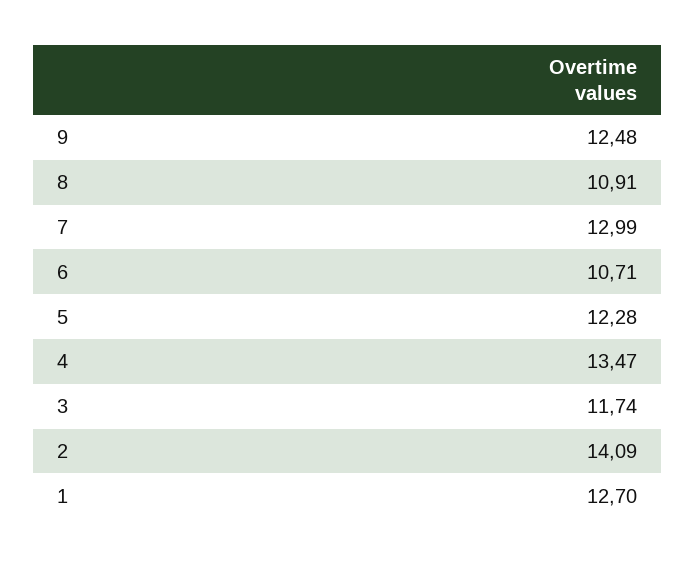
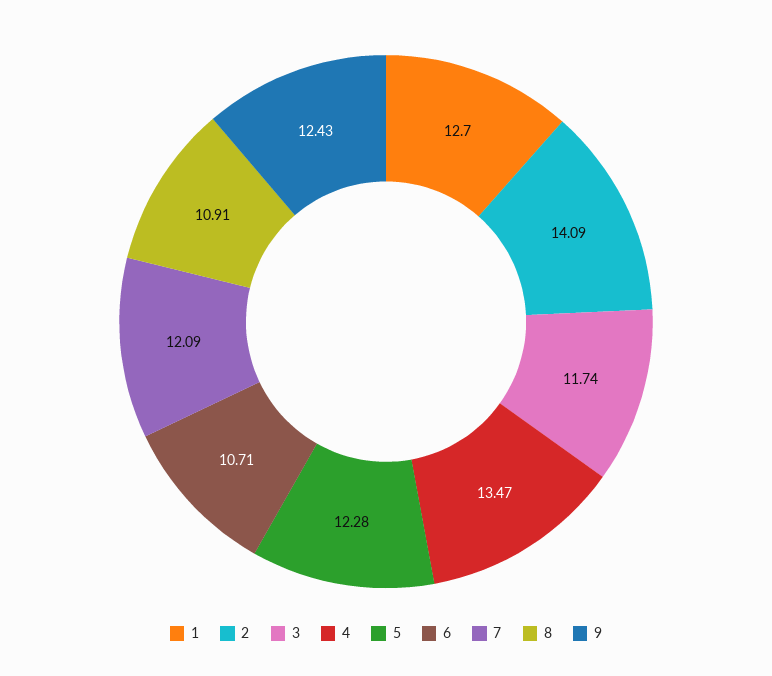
9: 12.48 -> 12.43
7: 12.99 -> 12.09

